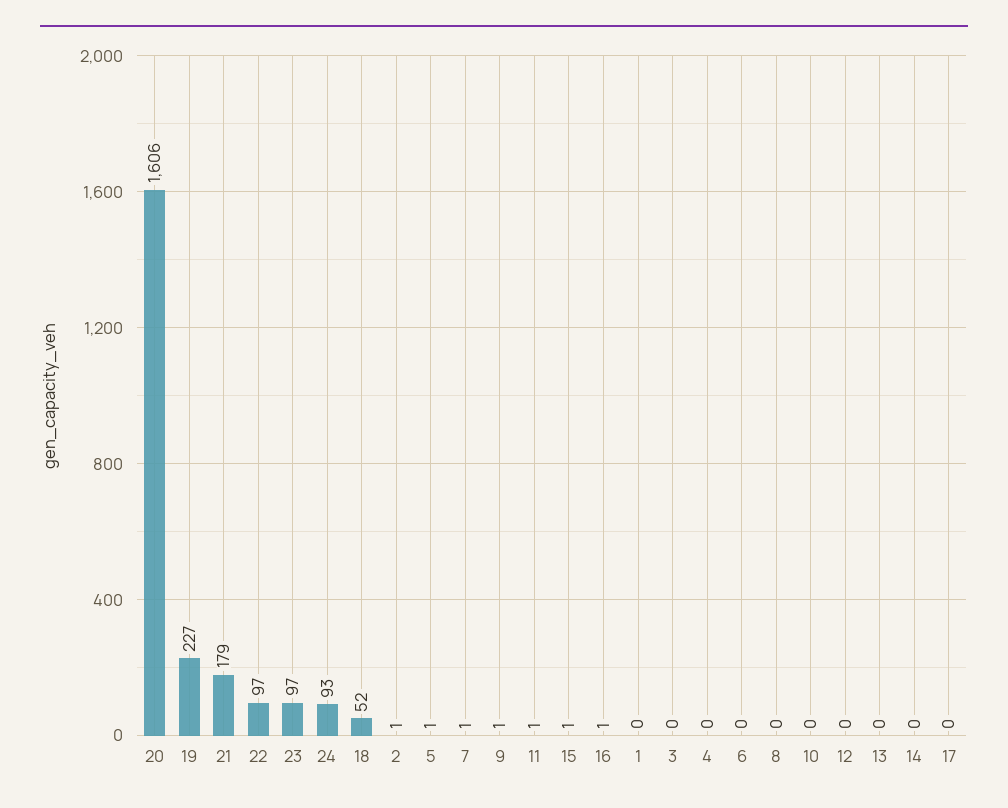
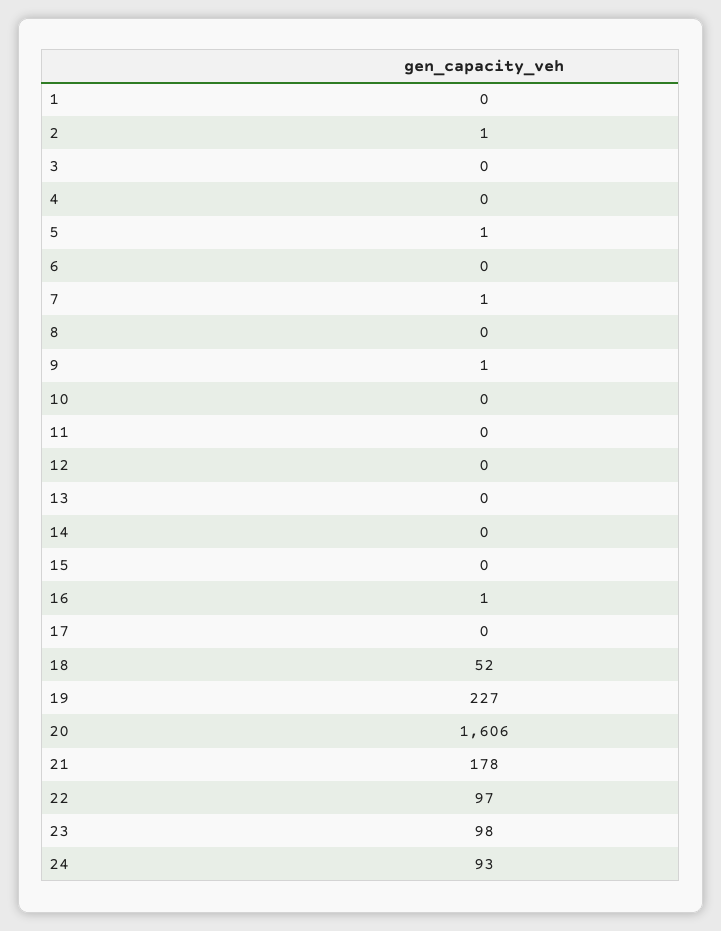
21: 179 -> 178
23: 97 -> 98
11: 1 -> 0
15: 1 -> 0

